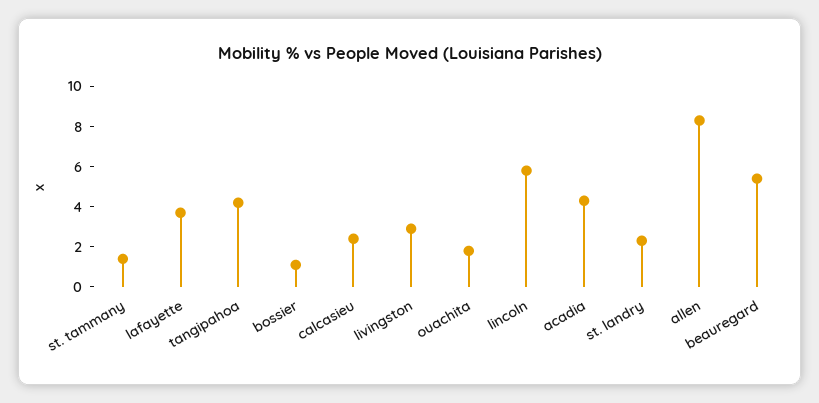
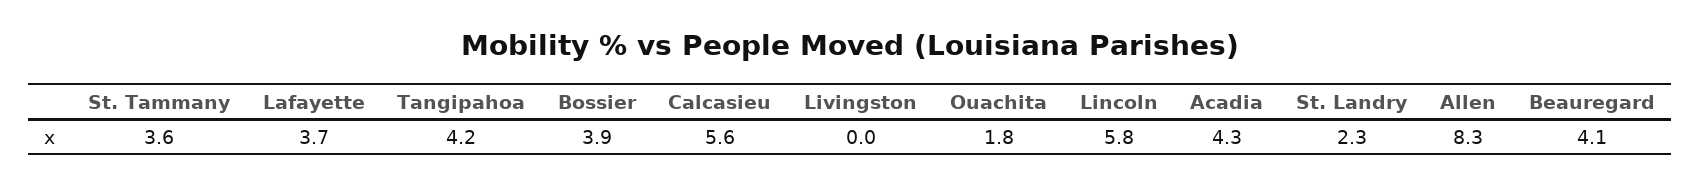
st. tammany: 1.5 -> 3.6
bossier: 1 -> 3.9
calcasieu: 2.5 -> 5.6
livingston: 3 -> 0
beauregard: 5.5 -> 4.1

